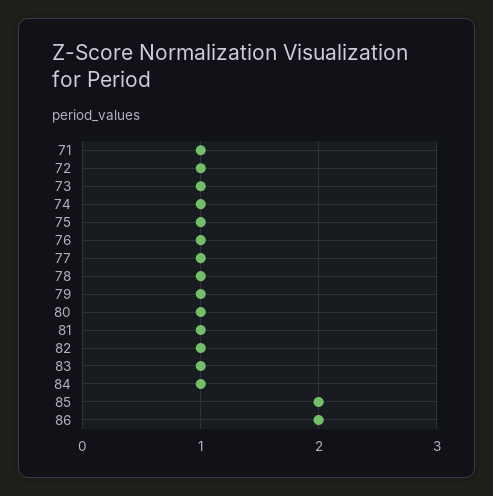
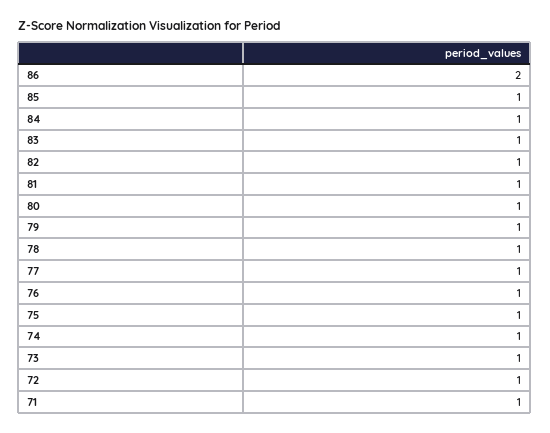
85: 2 -> 1

